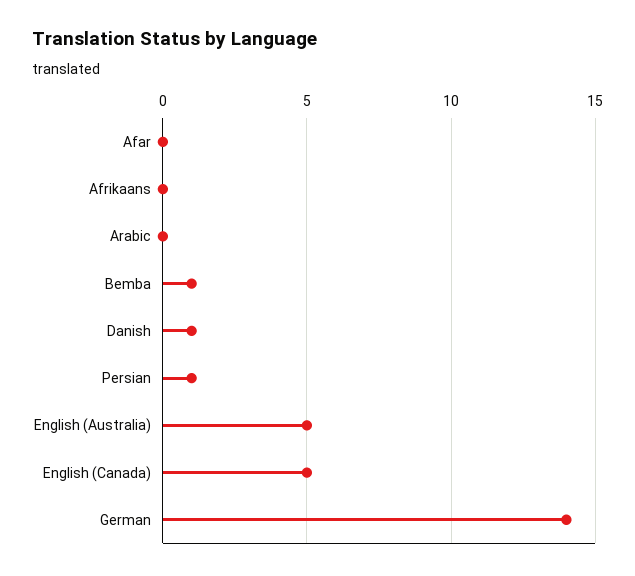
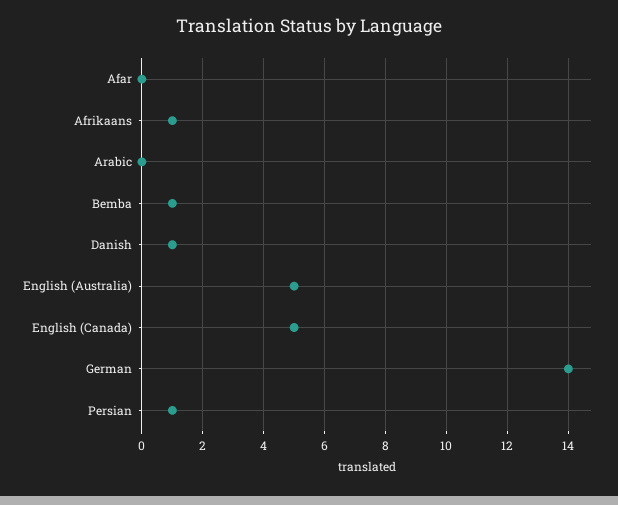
Afrikaans: 0 -> 1

